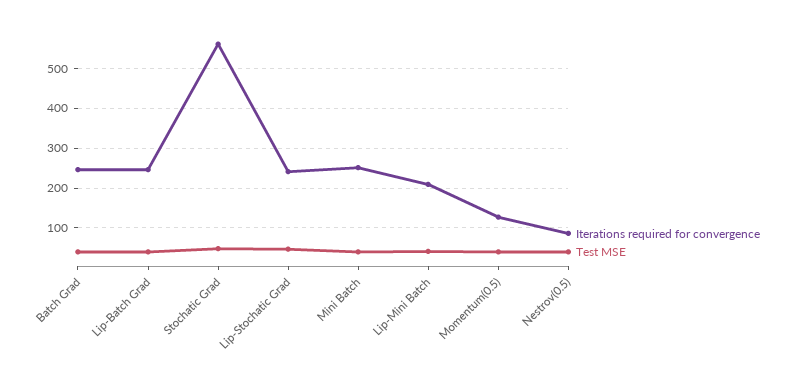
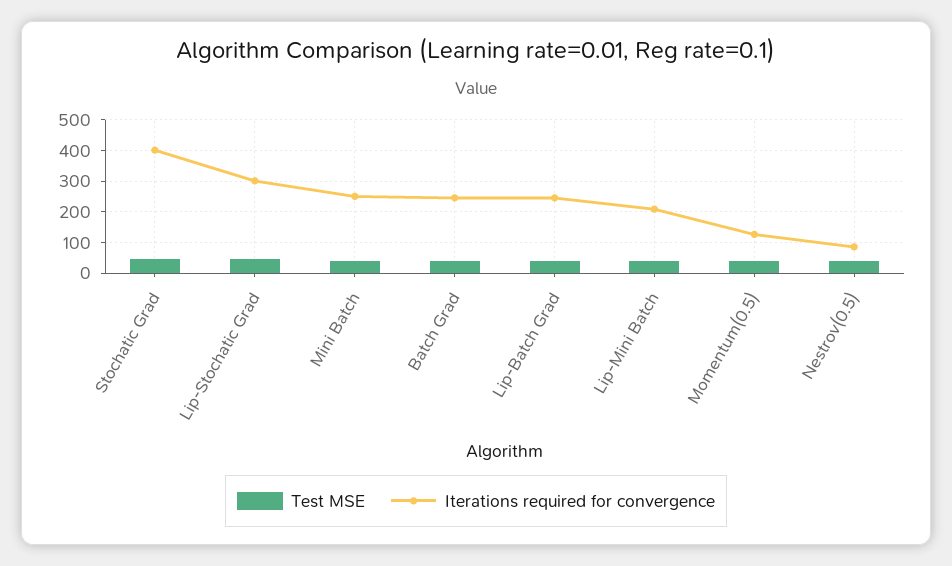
Iterations required for convergence, Stochatic Grad: 560 -> 400
Iterations required for convergence, Lip-Stochatic Grad: 240 -> 300

